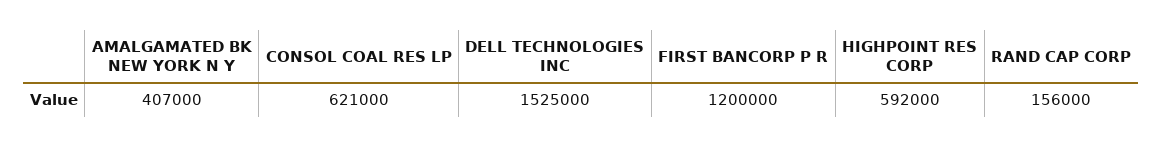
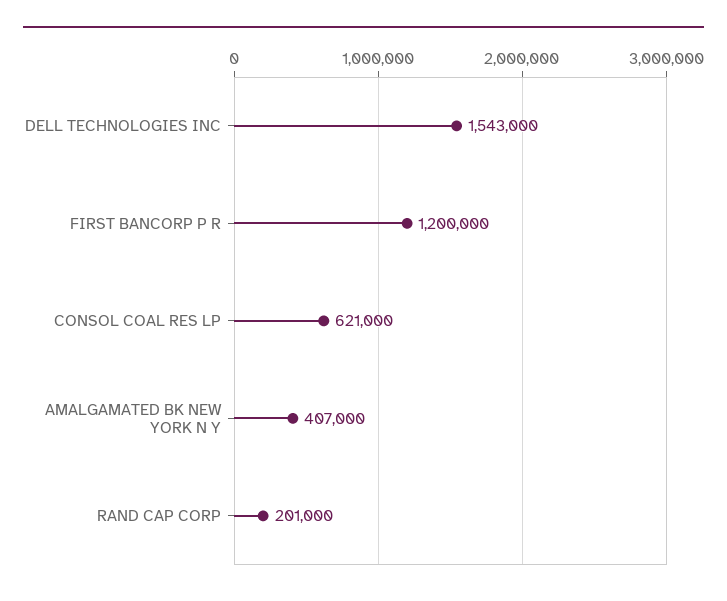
DELL TECHNOLOGIES INC: 1525000 -> 1543000
HIGHPOINT RES CORP: 592000 -> none
RAND CAP CORP: 156000 -> 201000

